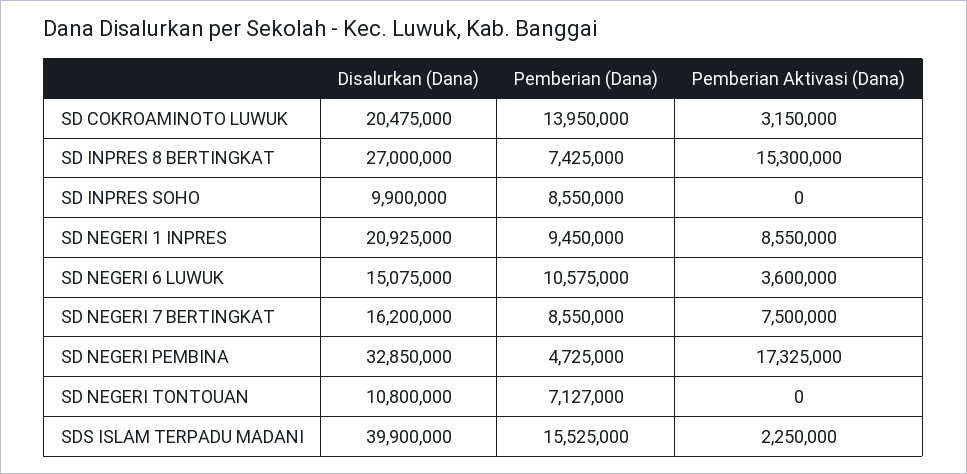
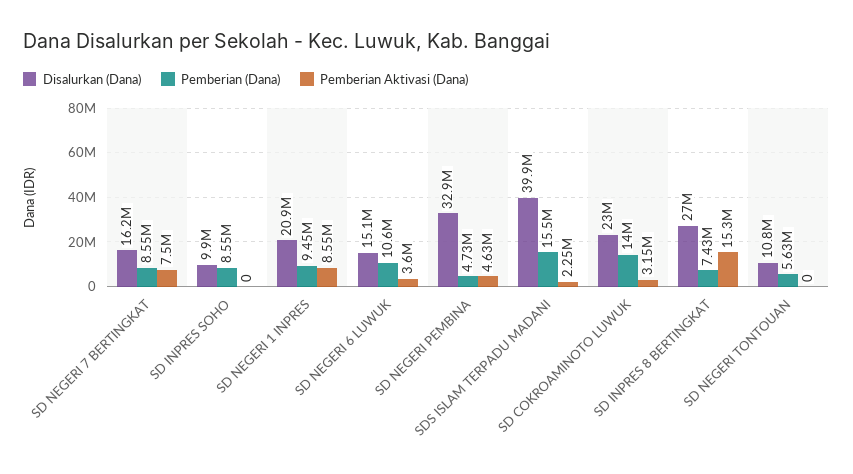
Disalurkan (Dana), SD COKROAMINOTO LUWUK: 20475000 -> 23000000
Pemberian Aktivasi (Dana), SD NEGERI PEMBINA: 17325000 -> 4630000
Pemberian (Dana), SD NEGERI TONTOUAN: 7127000 -> 5630000

